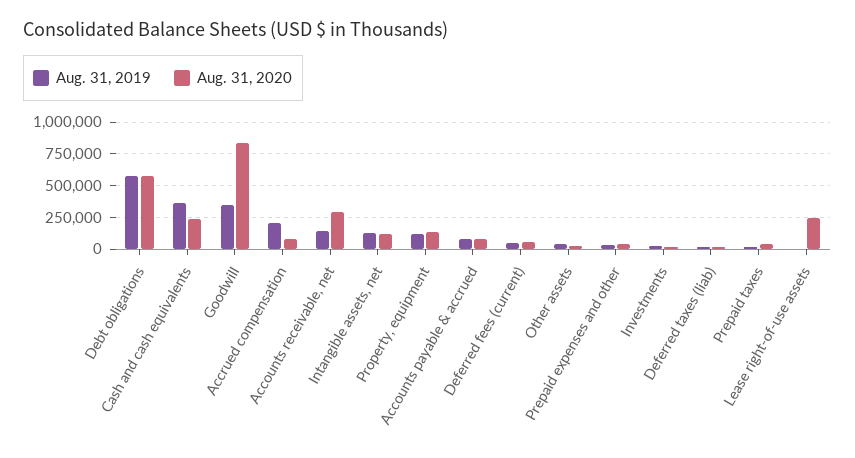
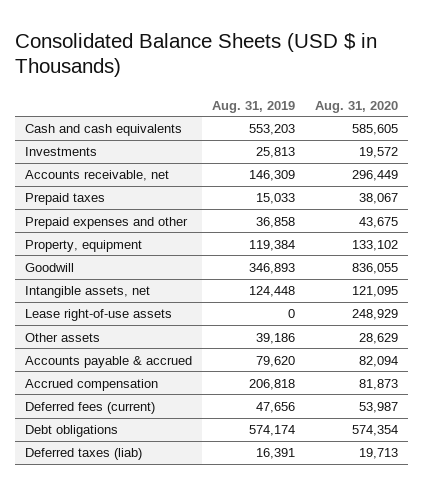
Aug. 31, 2019, Cash and cash equivalents: 350000 -> 553203
Aug. 31, 2020, Cash and cash equivalents: 250000 -> 585605

